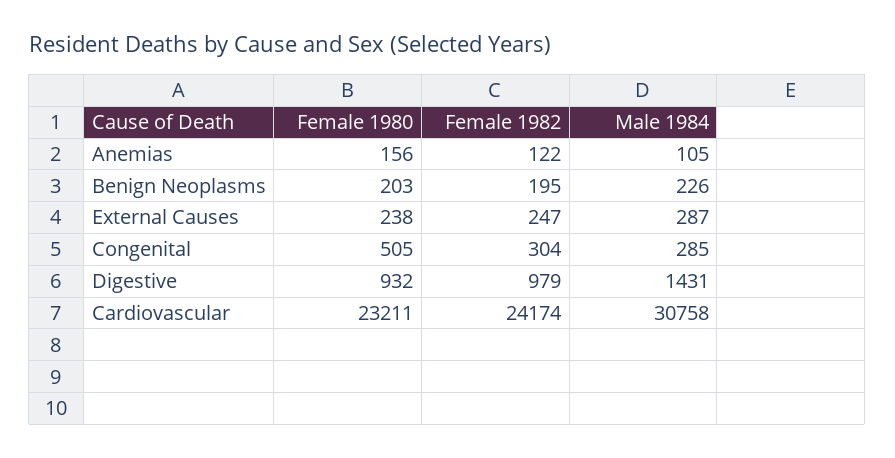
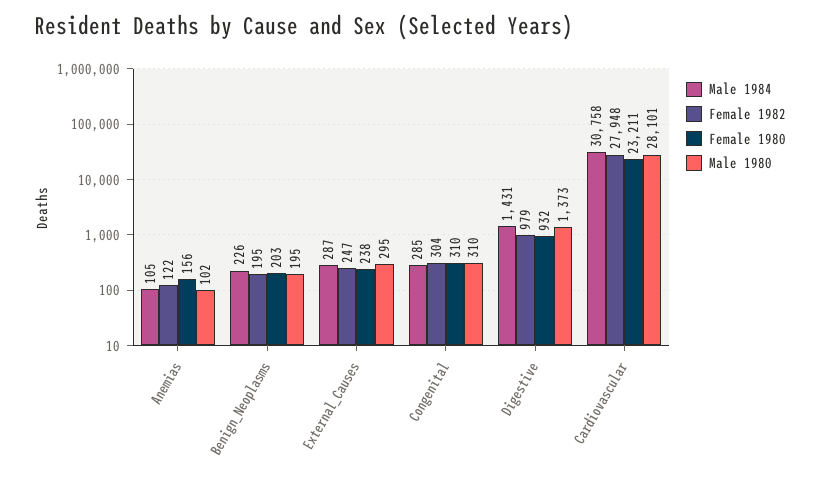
Female 1980, Congenital: 505 -> 310
Female 1982, Cardiovascular: 24174 -> 27948
Male 1980, Anemias: none -> 102
Male 1980, Benign Neoplasms: none -> 195
Male 1980, External Causes: none -> 295
Male 1980, Congenital: none -> 310
Male 1980, Digestive: none -> 1373
Male 1980, Cardiovascular: none -> 28101

